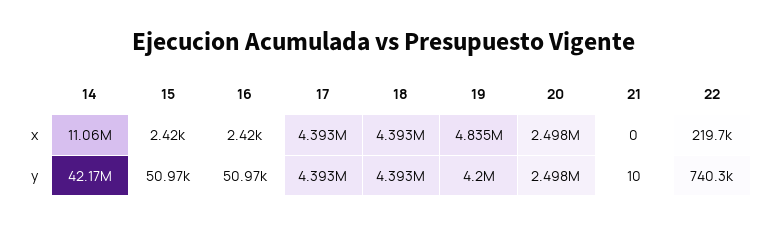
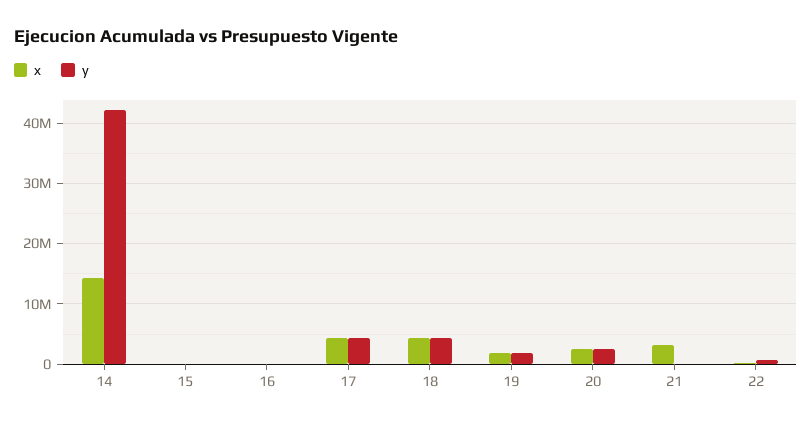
x, 14: 11060000 -> 14000000
x, 19: 4835000 -> 2000000
x, 21: 0 -> 3000000
y, 19: 4200000 -> 2000000

